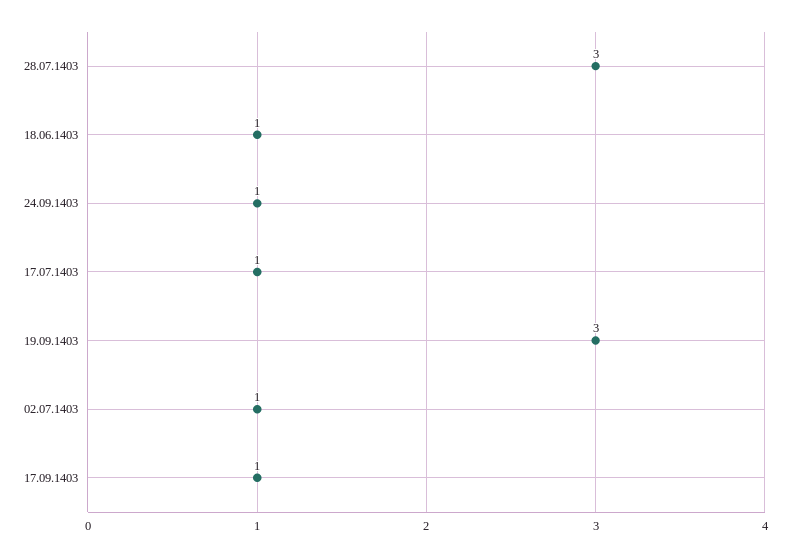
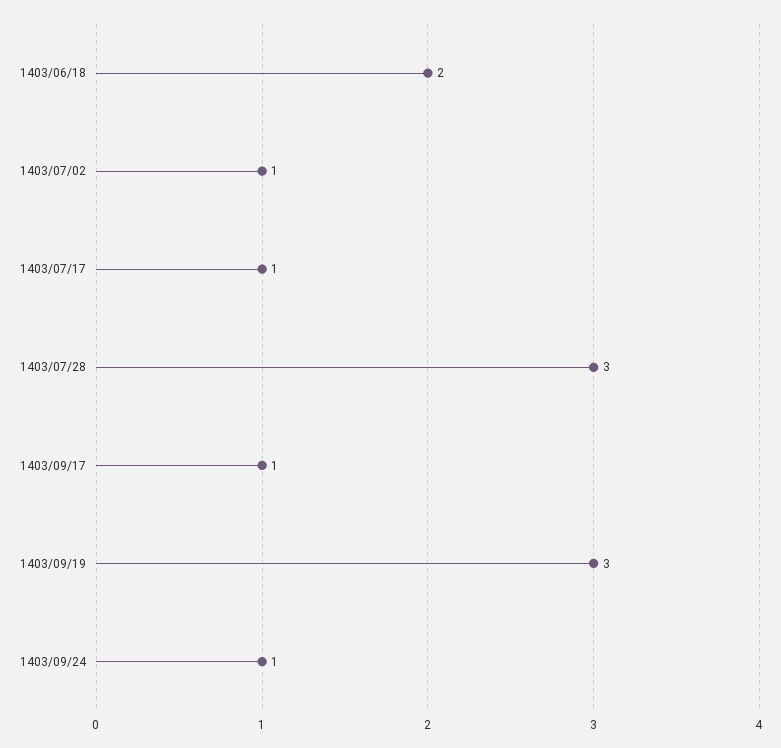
18.06.1403: 1 -> 2

